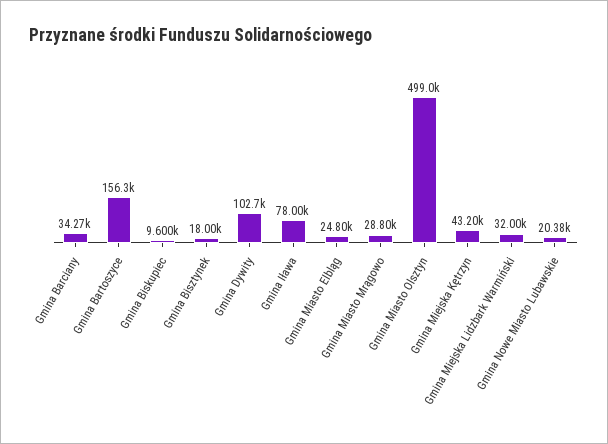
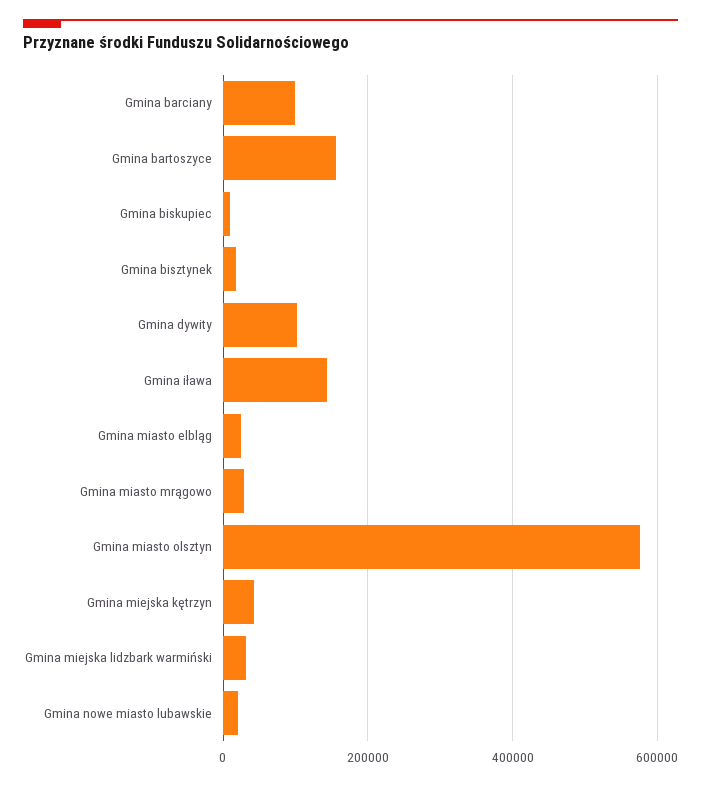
Gmina Barciany: 34270 -> 100000
Gmina Iława: 78000 -> 140000
Gmina Miasto Olsztyn: 499000 -> 580000

